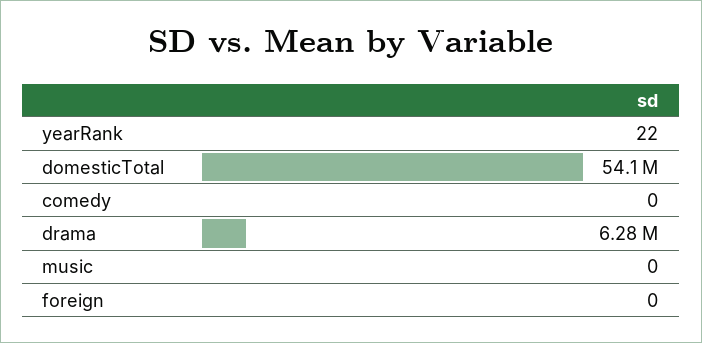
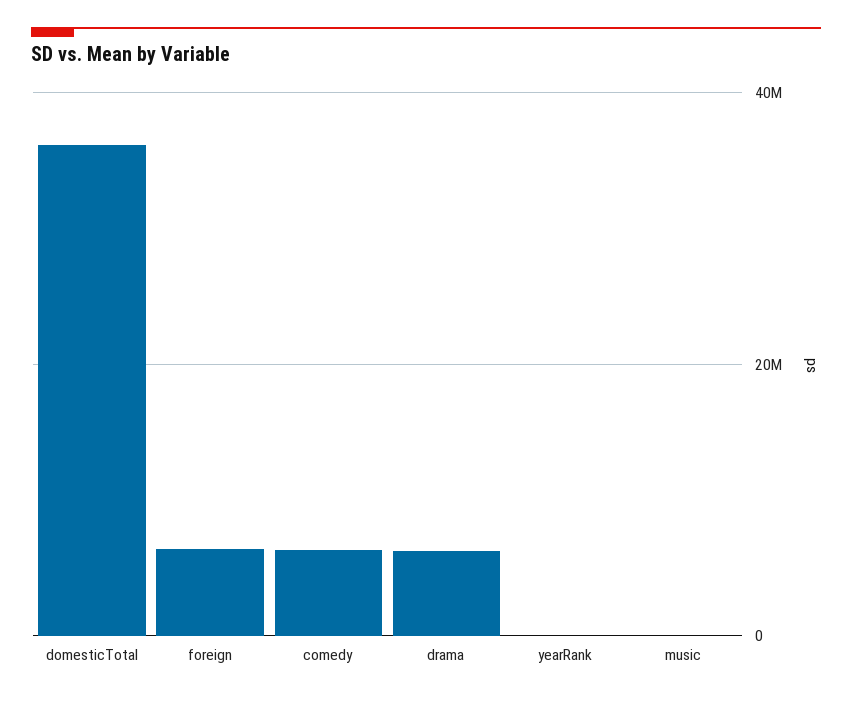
domesticTotal: 54100000 -> 36000000
comedy: 0 -> 6000000
foreign: 0 -> 6000000

